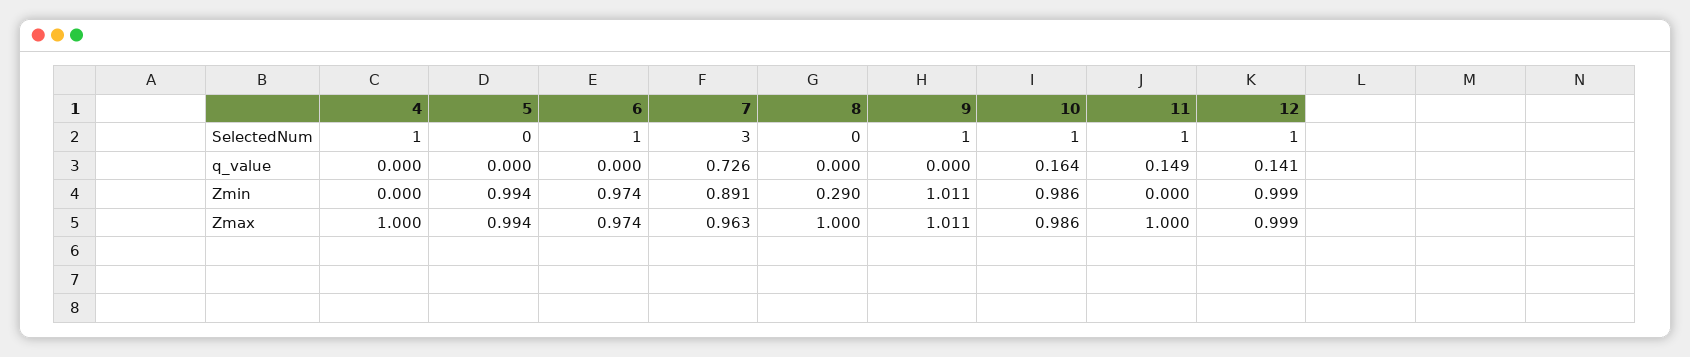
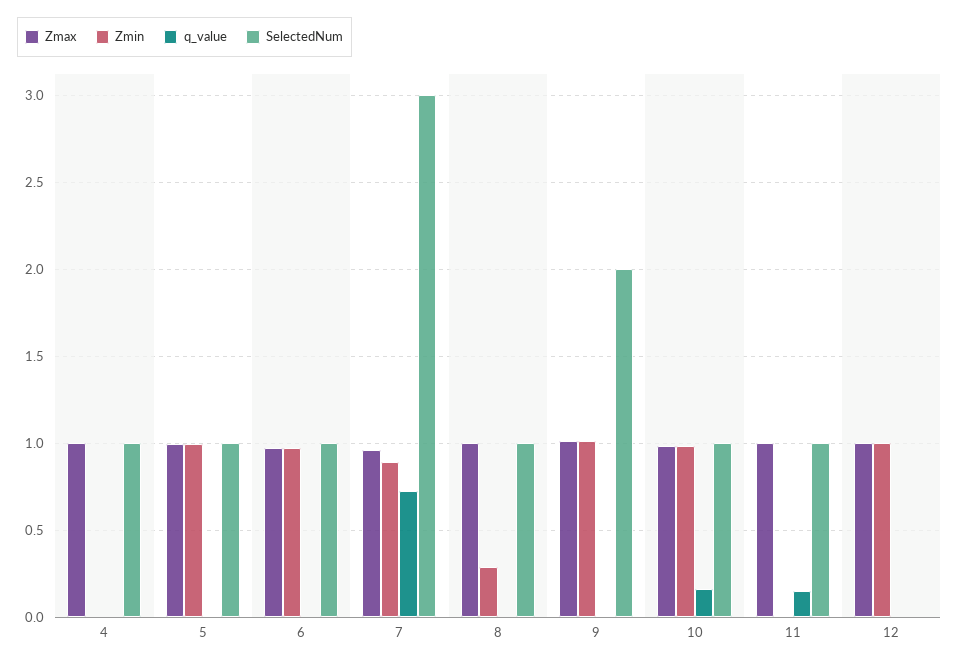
SelectedNum, 5: 0 -> 1
SelectedNum, 8: 0 -> 1
SelectedNum, 9: 1 -> 2
SelectedNum, 12: 1 -> 0
q_value, 12: 0.141 -> 0

